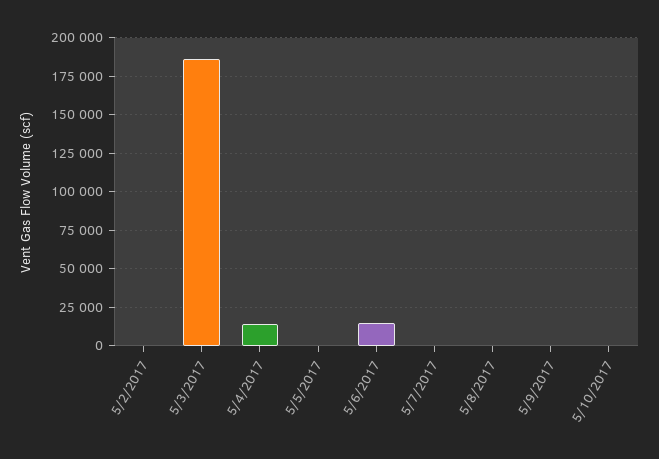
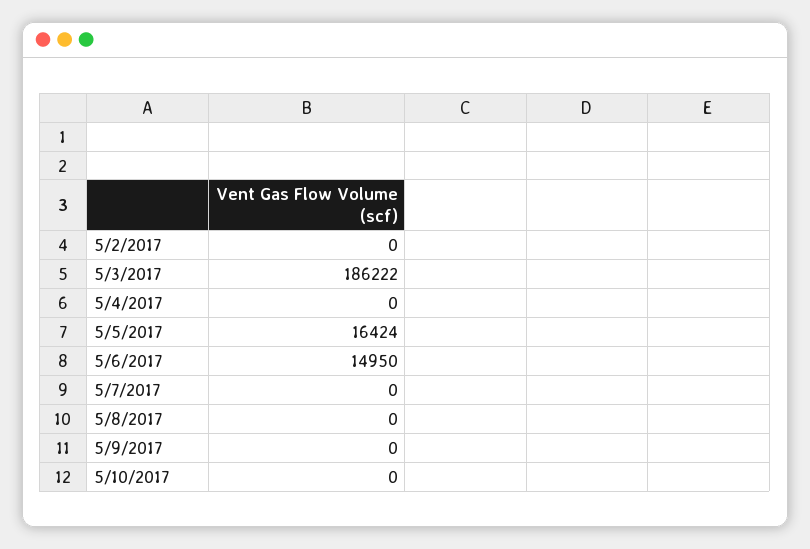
5/4/2017: 15000 -> 0
5/5/2017: 0 -> 16424

